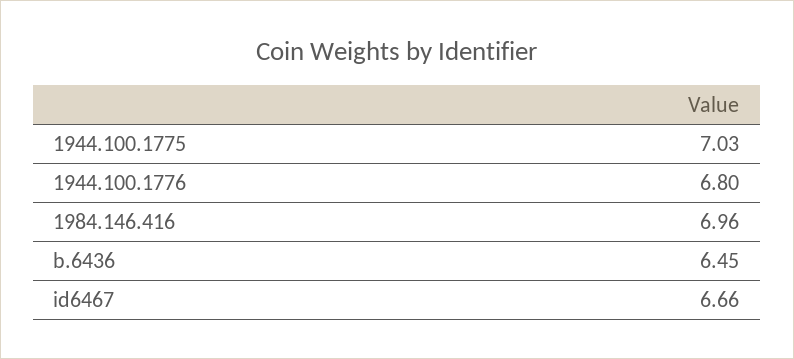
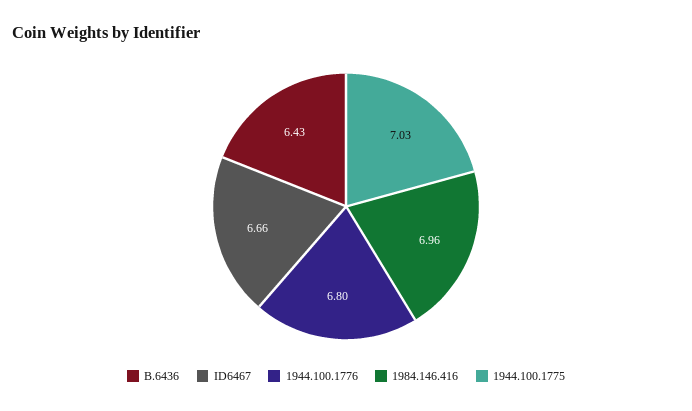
b.6436: 6.45 -> 6.43

